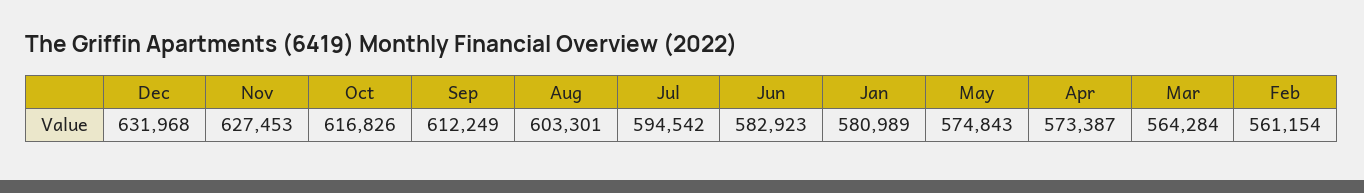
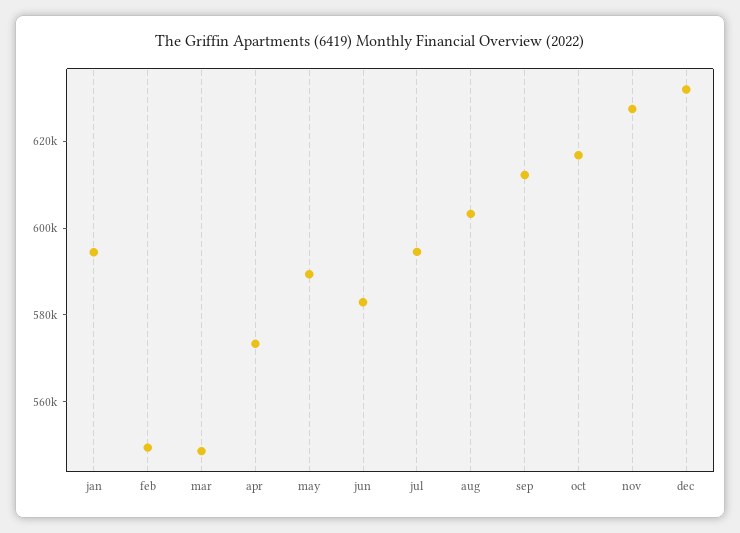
Jan: 580989 -> 595000
May: 574843 -> 590000
Mar: 564284 -> 550000
Feb: 561154 -> 550000

